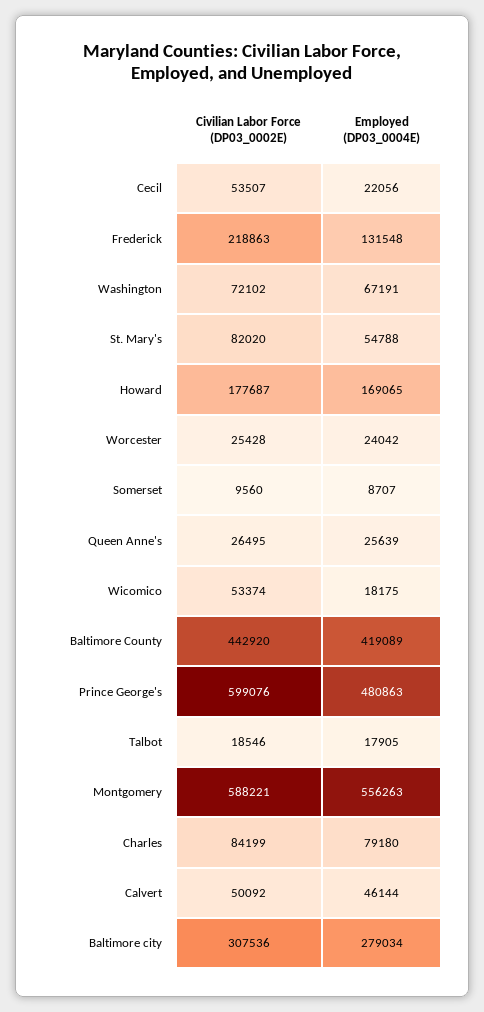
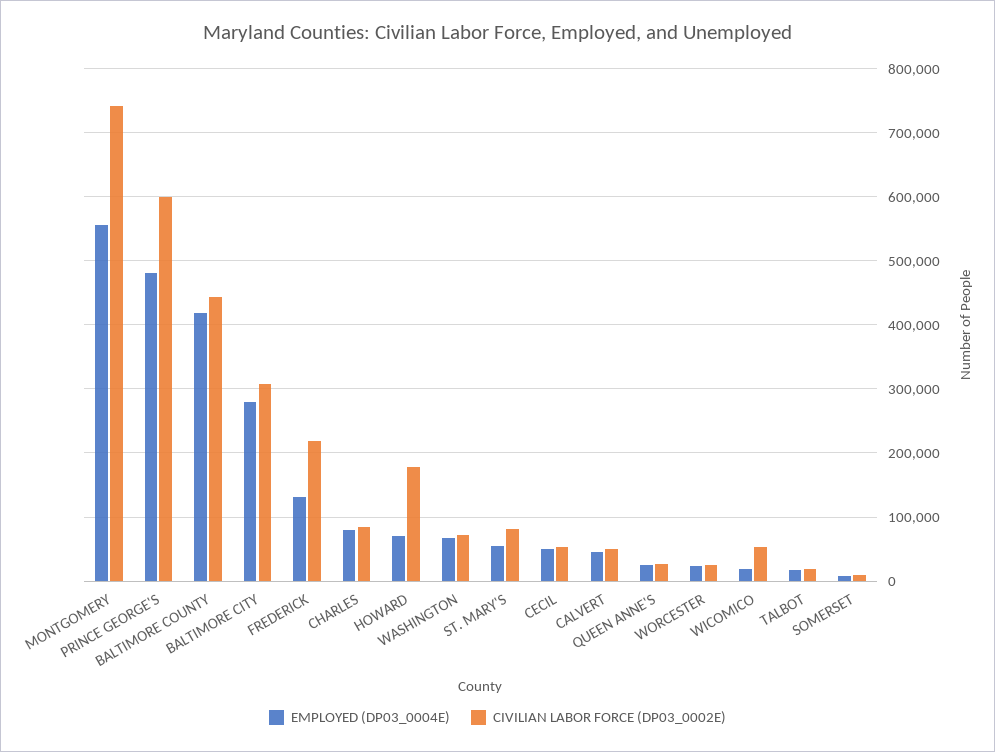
Employed (DP03_0004E), Cecil: 22056 -> 50000
Employed (DP03_0004E), Howard: 169065 -> 70000
Civilian Labor Force (DP03_0002E), Montgomery: 588221 -> 740000

